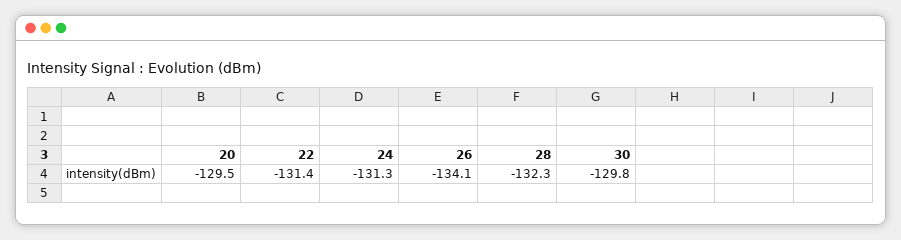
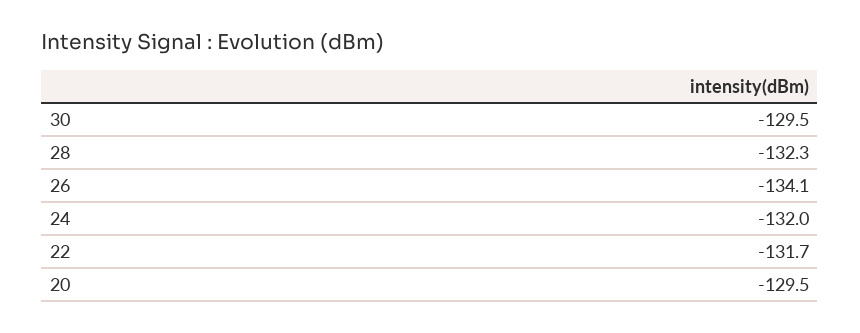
22: -131.4 -> -131.7
24: -131.3 -> -132
30: -129.8 -> -129.5

